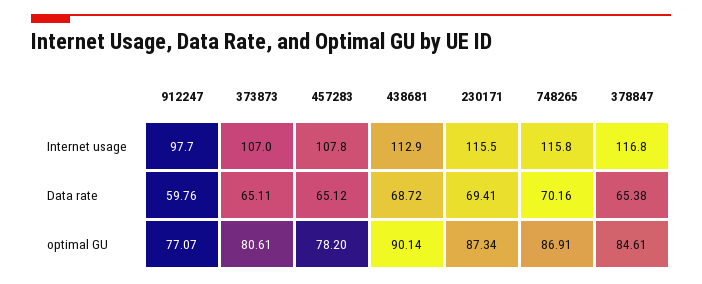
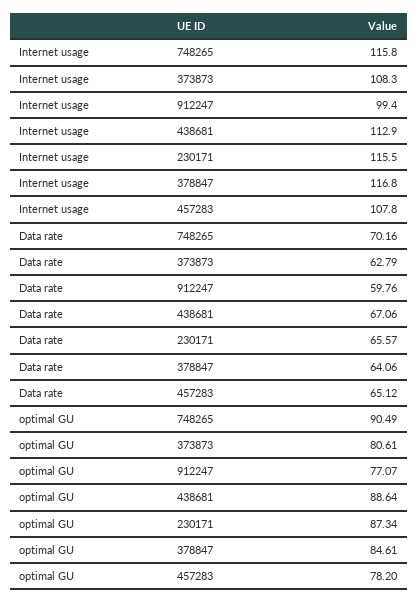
912247, Internet usage: 97.7 -> 99.4
373873, Internet usage: 107 -> 108.3
373873, Data rate: 65.11 -> 62.79
438681, Data rate: 68.72 -> 67.06
230171, Data rate: 69.41 -> 65.57
378847, Data rate: 65.38 -> 64.06
438681, optimal GU: 90.14 -> 88.64
748265, optimal GU: 86.91 -> 90.49

